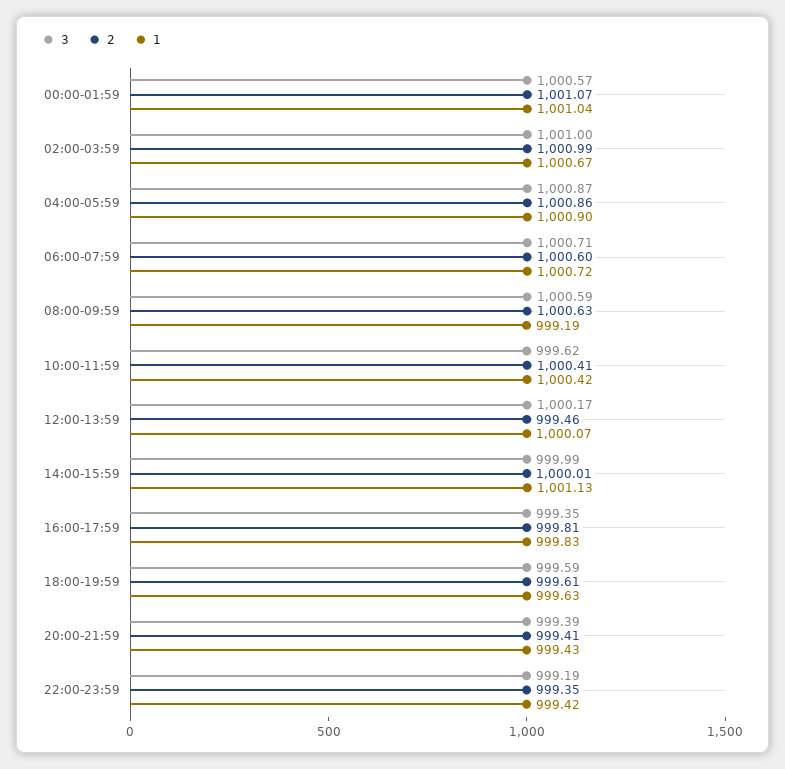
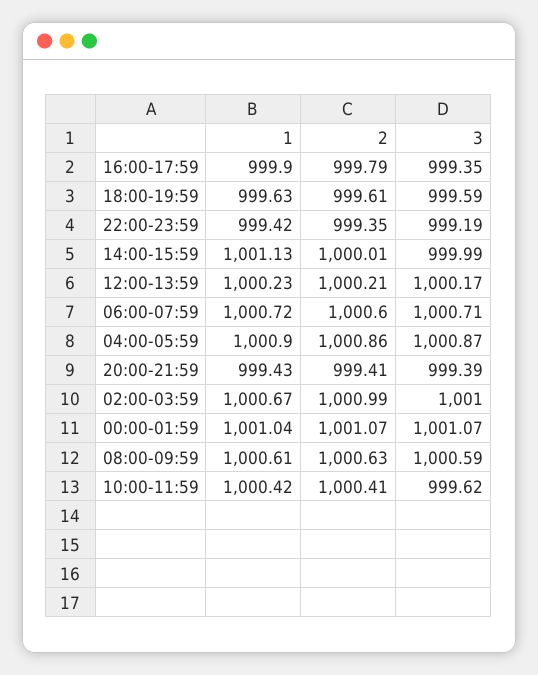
3, 00:00-01:59: 1000.57 -> 1001.07
1, 08:00-09:59: 999.19 -> 1000.61
2, 12:00-13:59: 999.46 -> 1000.21
1, 12:00-13:59: 1000.07 -> 1000.23
2, 16:00-17:59: 999.81 -> 999.79
1, 16:00-17:59: 999.83 -> 999.9

